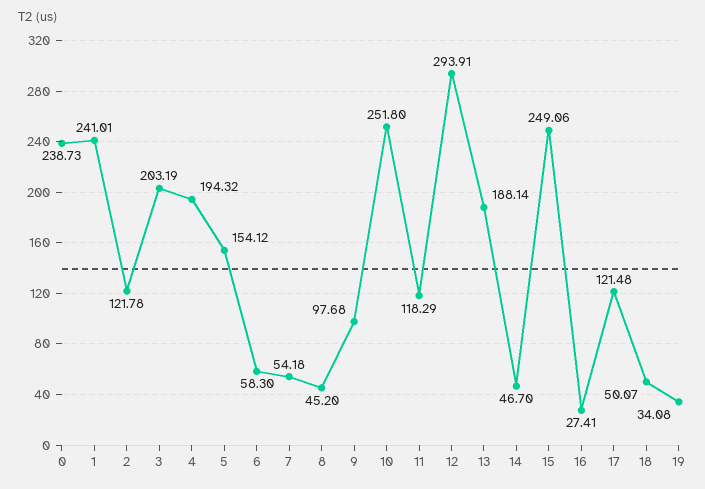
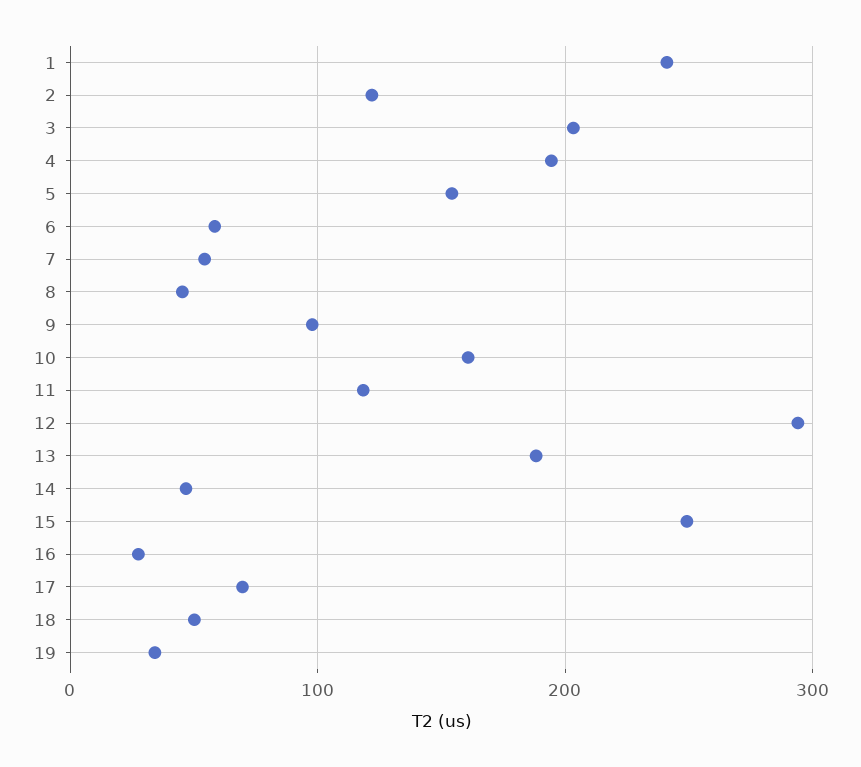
0: 238.73 -> none
10: 251.8 -> 160
17: 121.48 -> 70

